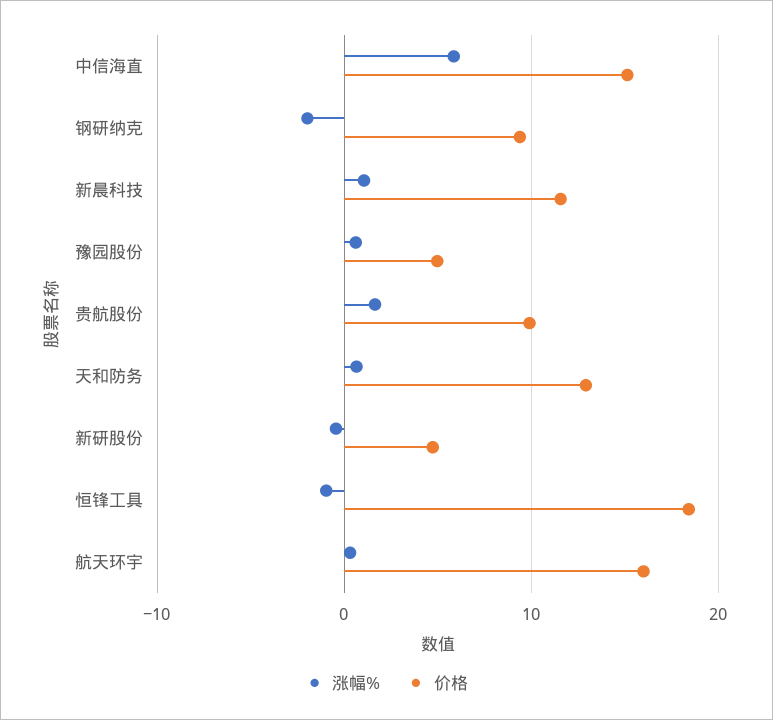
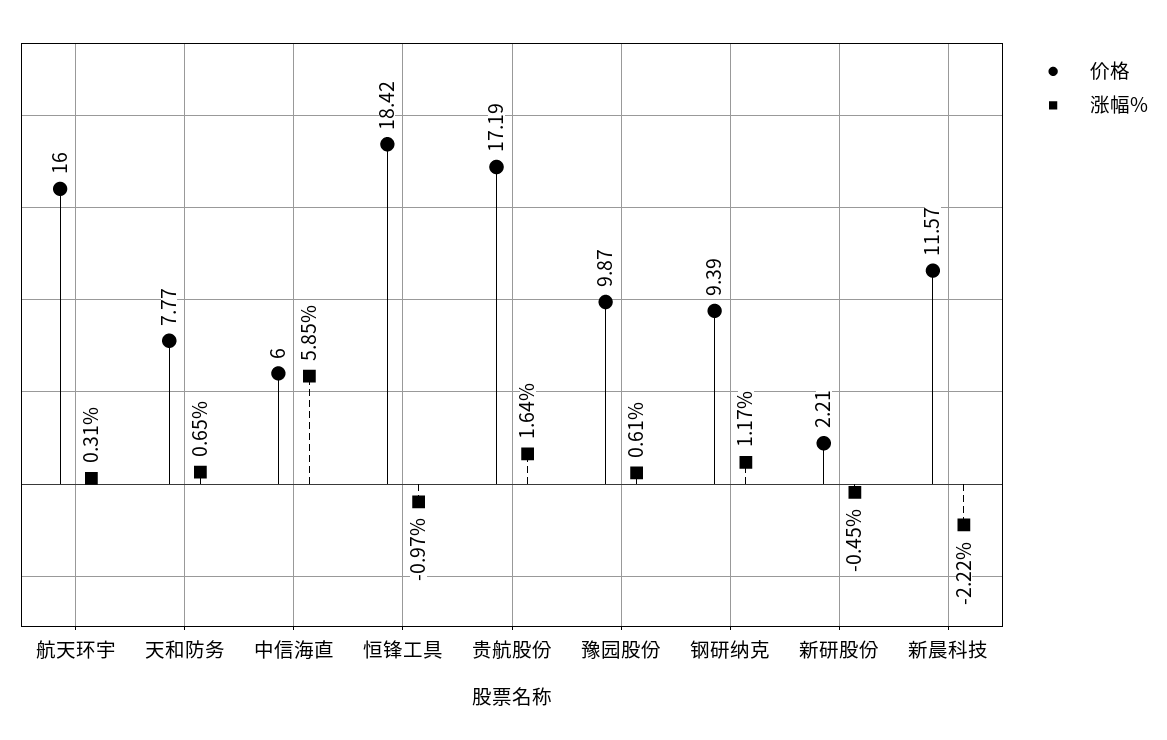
价格, 中信海直: 15 -> 6
涨幅%, 钢研纳克: -2 -> 1.17
涨幅%, 新晨科技: 1 -> -2.22
价格, 豫园股份: 5 -> 9.87
价格, 贵航股份: 10 -> 17.19
价格, 天和防务: 13 -> 7.77
价格, 新研股份: 5 -> 2.21

